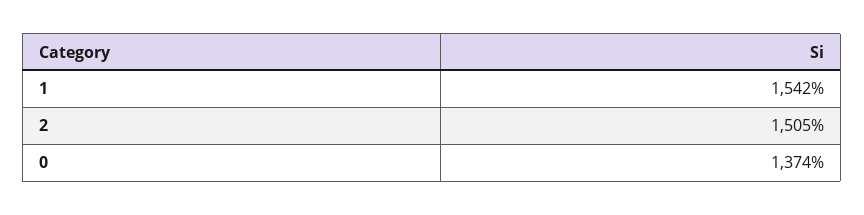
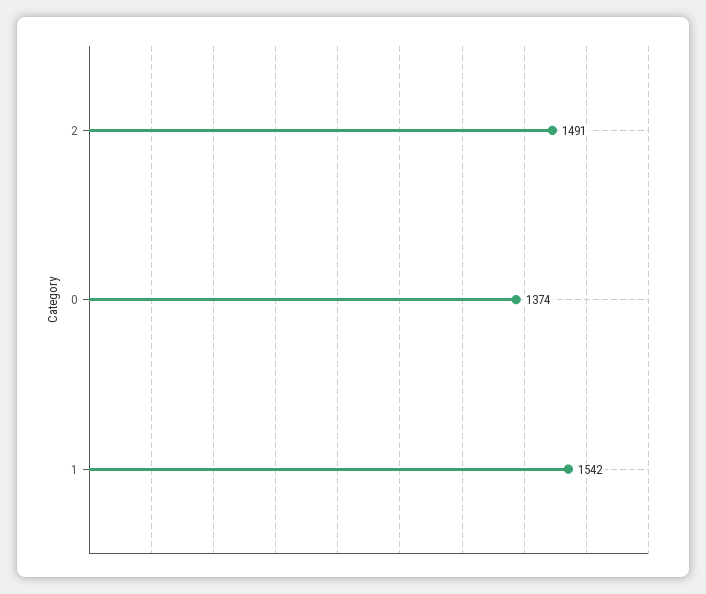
2: 1505 -> 1491

